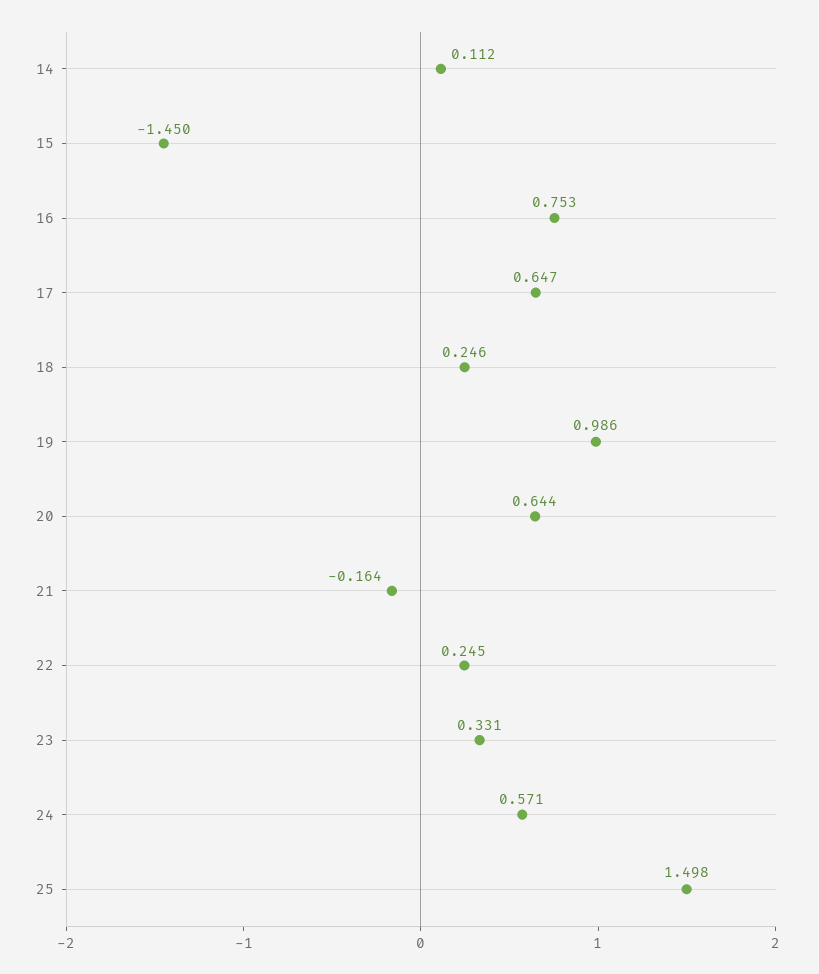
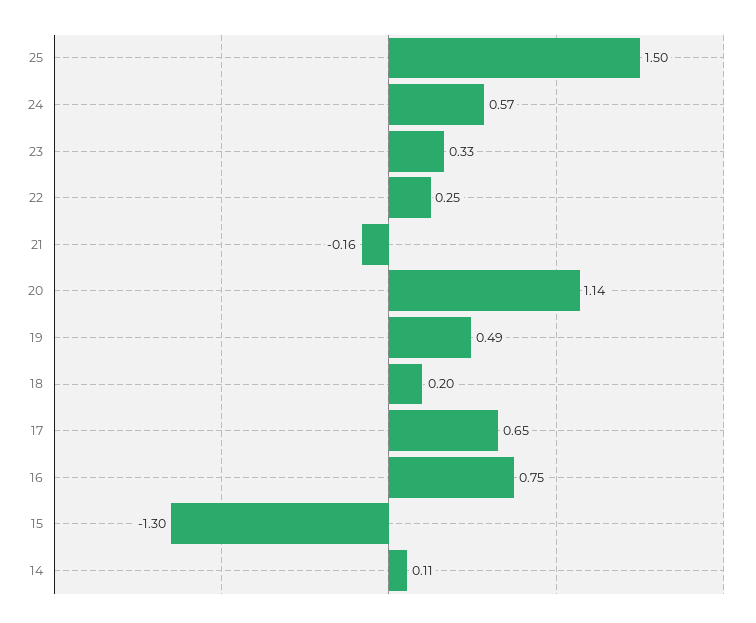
15: -1.45 -> -1.3
18: 0.246 -> 0.2
19: 0.986 -> 0.49
20: 0.644 -> 1.14

